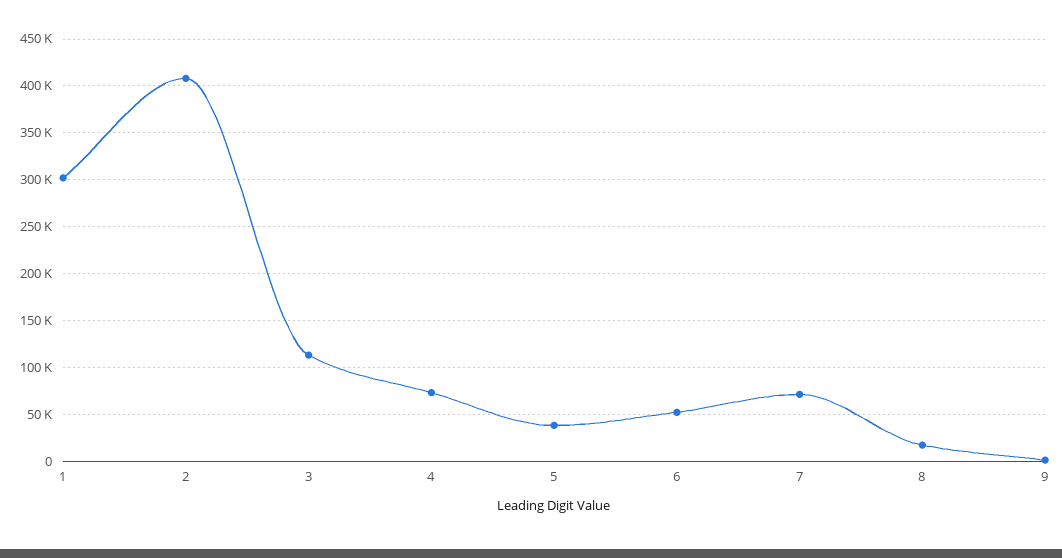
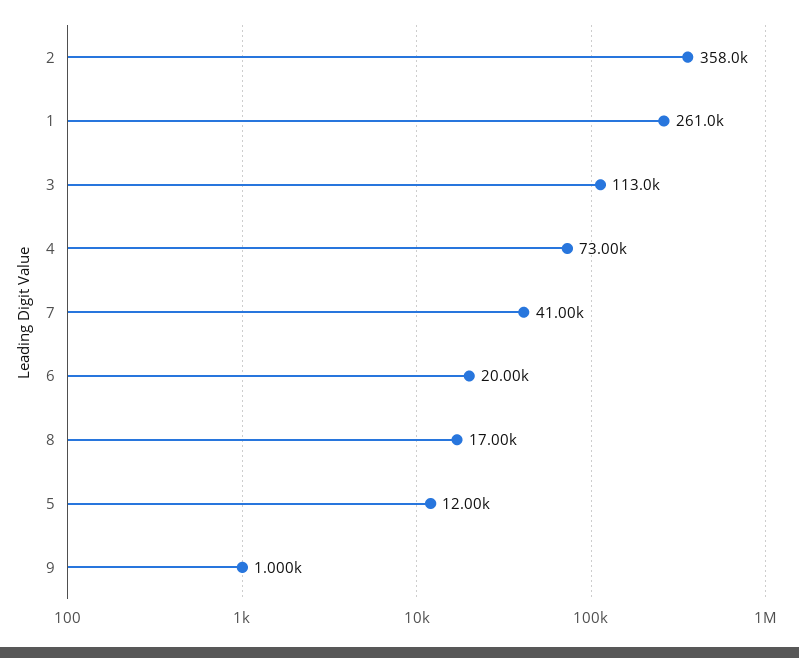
1: 300000 -> 261000
2: 410000 -> 358000
5: 40000 -> 12000
6: 50000 -> 20000
7: 70000 -> 41000

